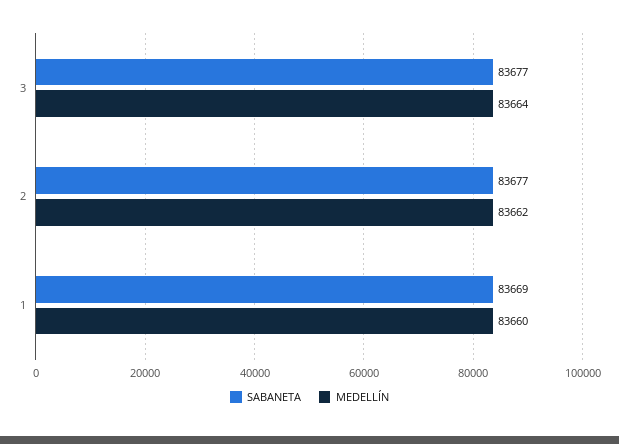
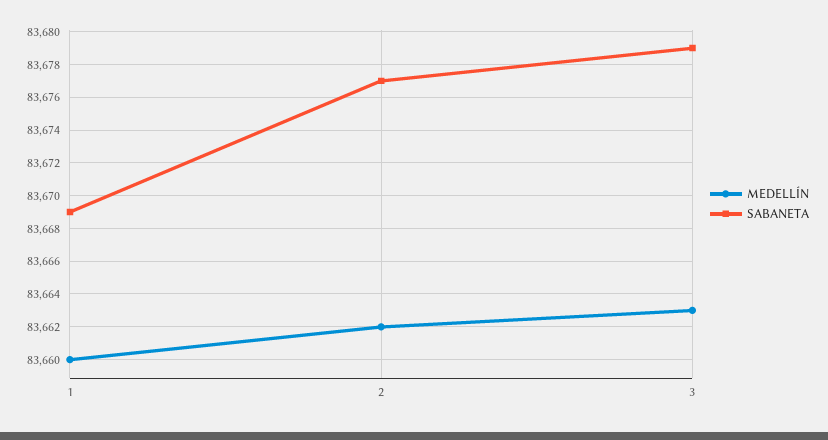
SABANETA, 3: 83677 -> 83679
MEDELLÍN, 3: 83664 -> 83663

